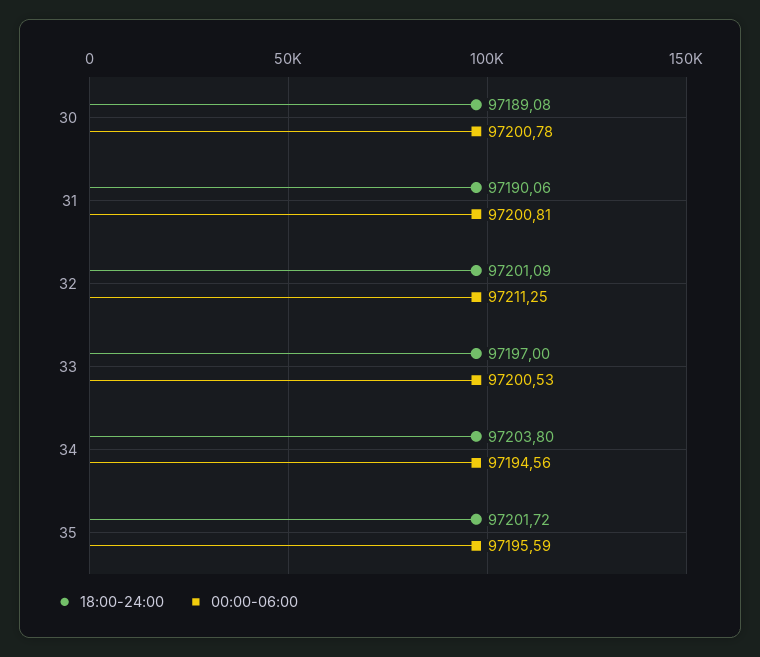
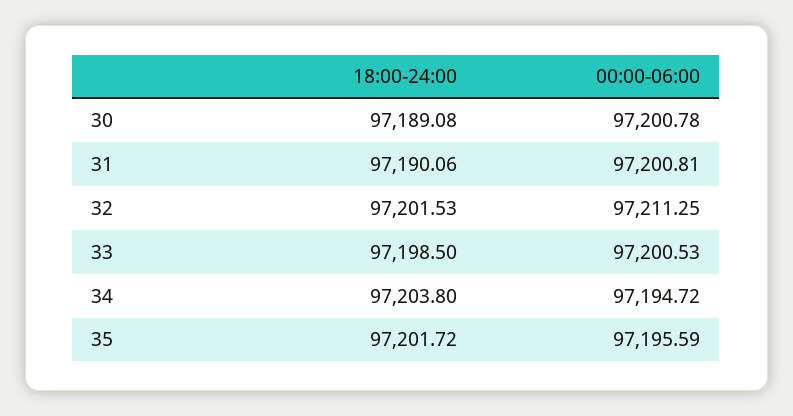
18:00-24:00, 32: 97201.09 -> 97201.53
18:00-24:00, 33: 97197 -> 97198.5
00:00-06:00, 34: 97194.56 -> 97194.72

